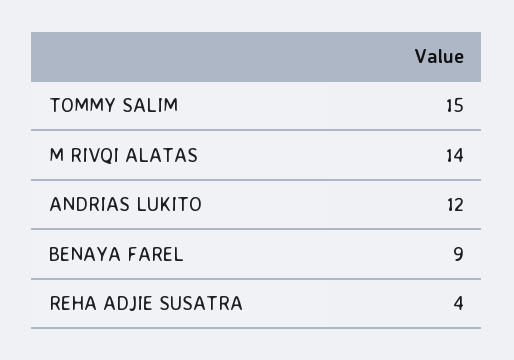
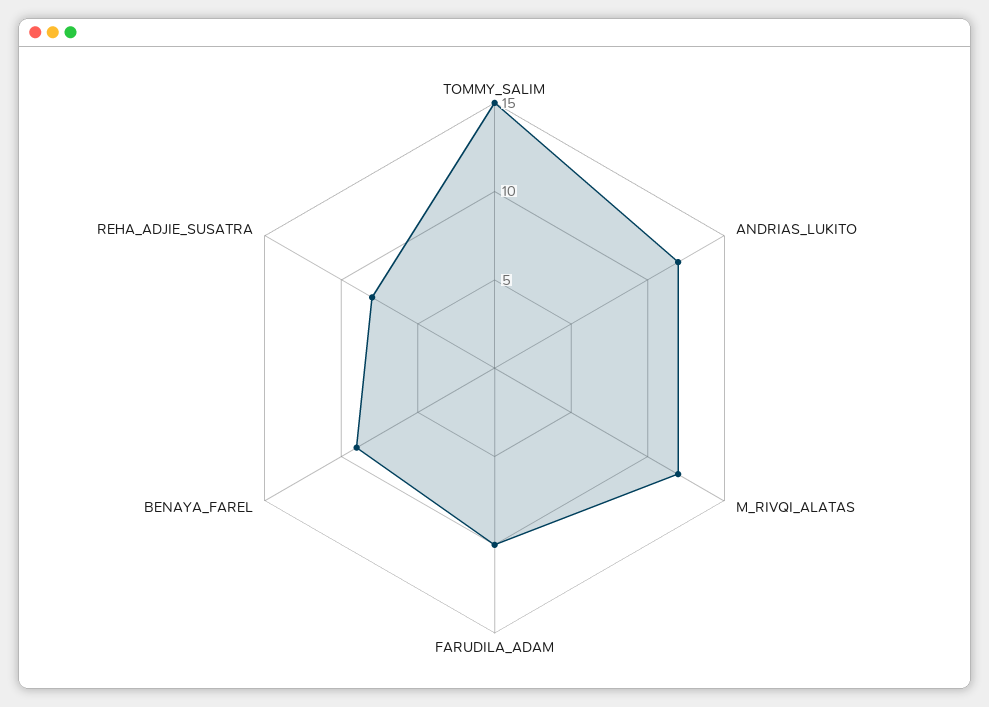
M RIVQI ALATAS: 14 -> 12
REHA ADJIE SUSATRA: 4 -> 8
FARUDILA_ADAM: none -> 10

